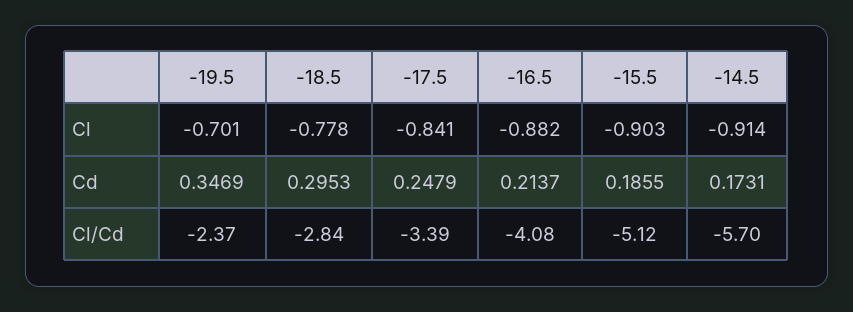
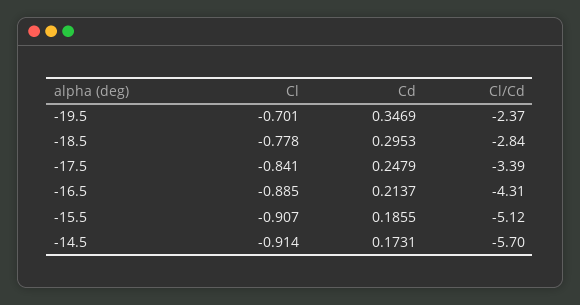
-16.5, Cl: -0.882 -> -0.885
-15.5, Cl: -0.903 -> -0.907
-16.5, Cl/Cd: -4.08 -> -4.31

